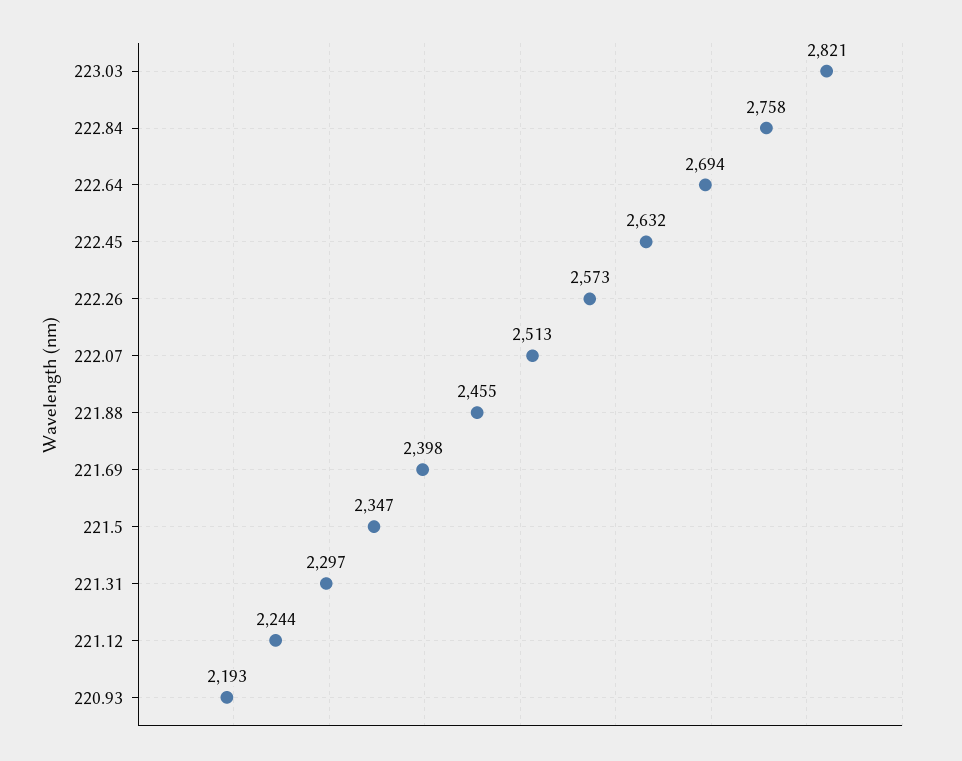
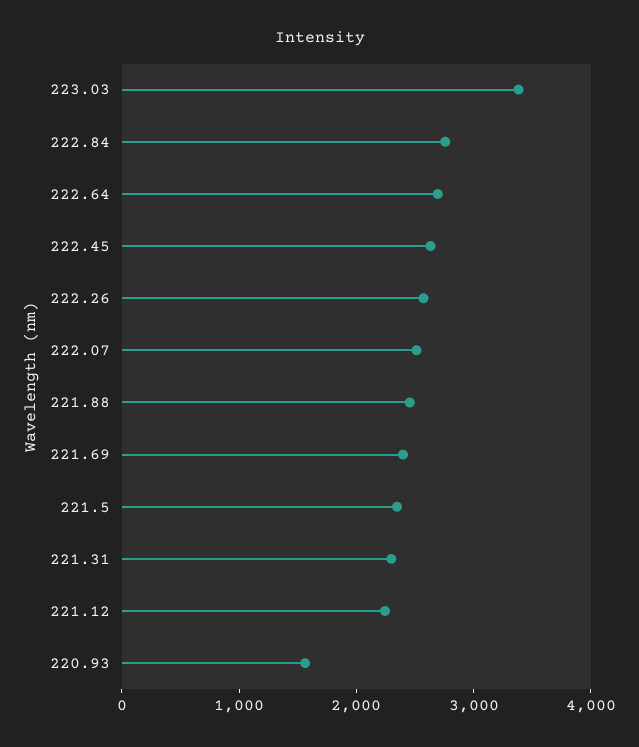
223.03: 2821 -> 3400
220.93: 2193 -> 1600

